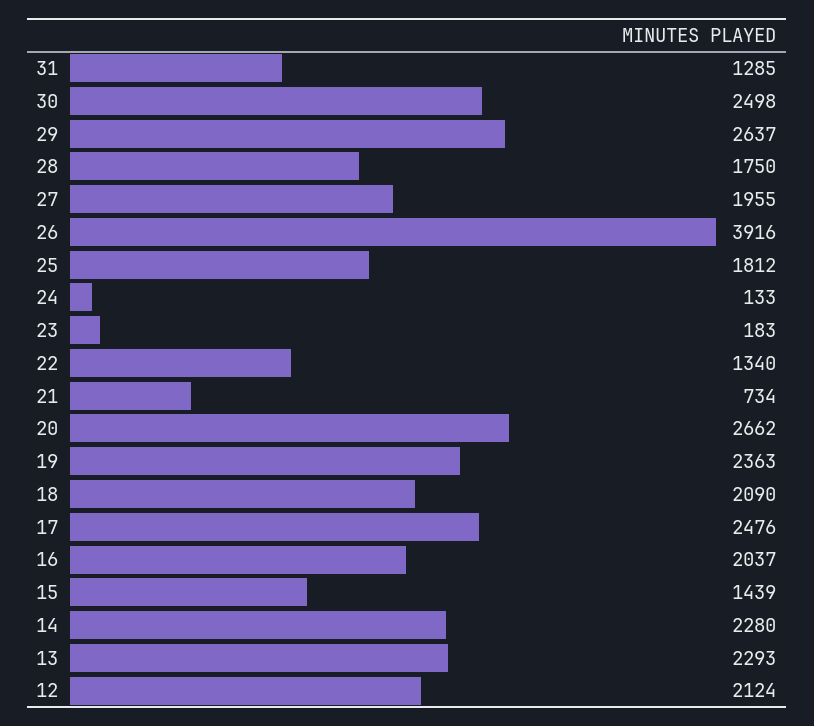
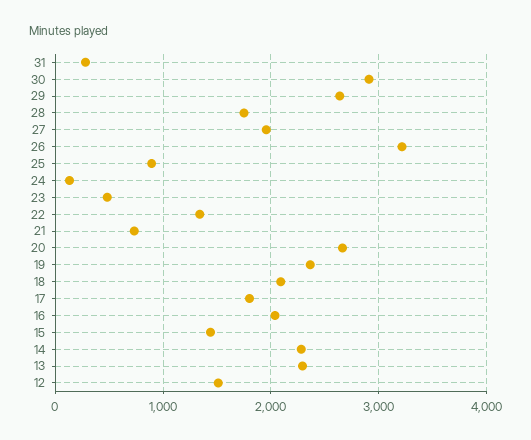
31: 1285 -> 300
30: 2498 -> 2900
26: 3916 -> 3200
25: 1812 -> 900
23: 183 -> 500
17: 2476 -> 1800
12: 2124 -> 1500

